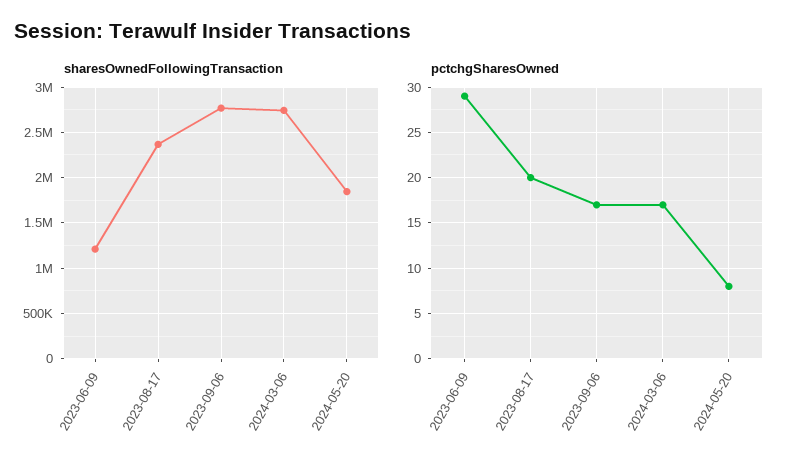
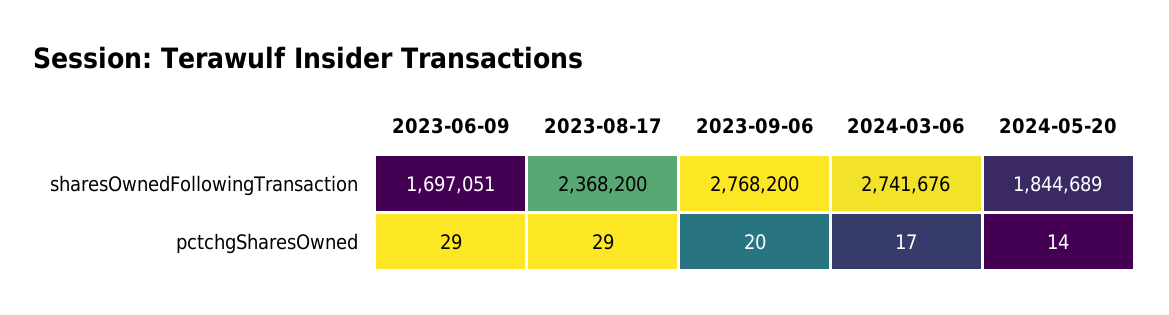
sharesOwnedFollowingTransaction, 2023-06-09: 1200000 -> 1697051
pctchgSharesOwned, 2023-08-17: 20 -> 29
pctchgSharesOwned, 2023-09-06: 17 -> 20
pctchgSharesOwned, 2024-05-20: 8 -> 14

